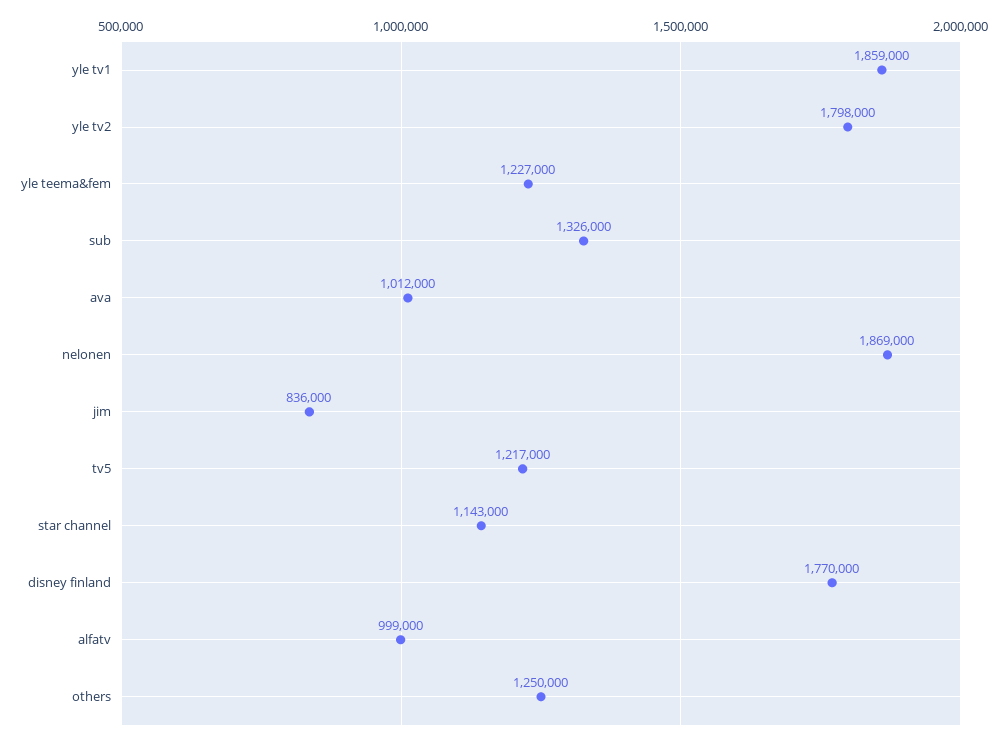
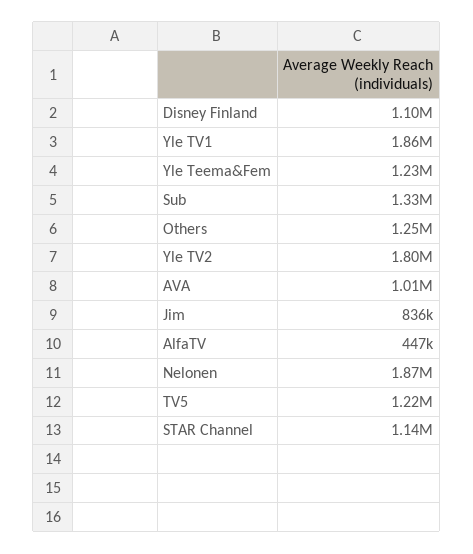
disney finland: 1770000 -> 1100000
alfatv: 999000 -> 447000

